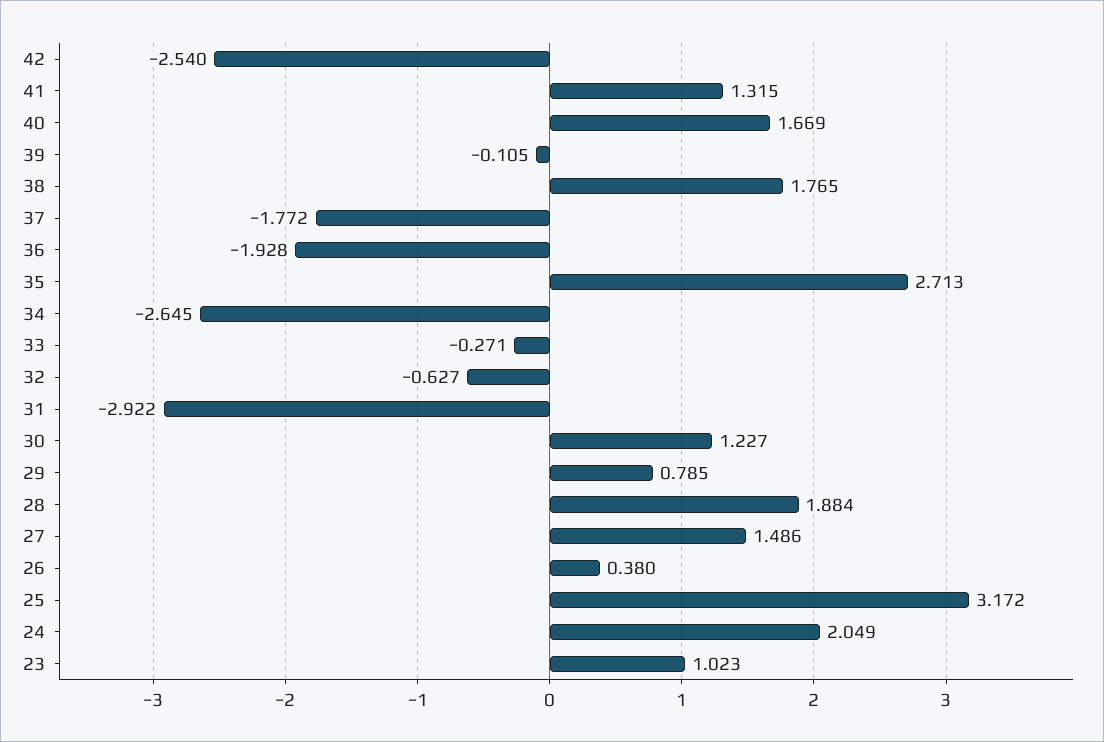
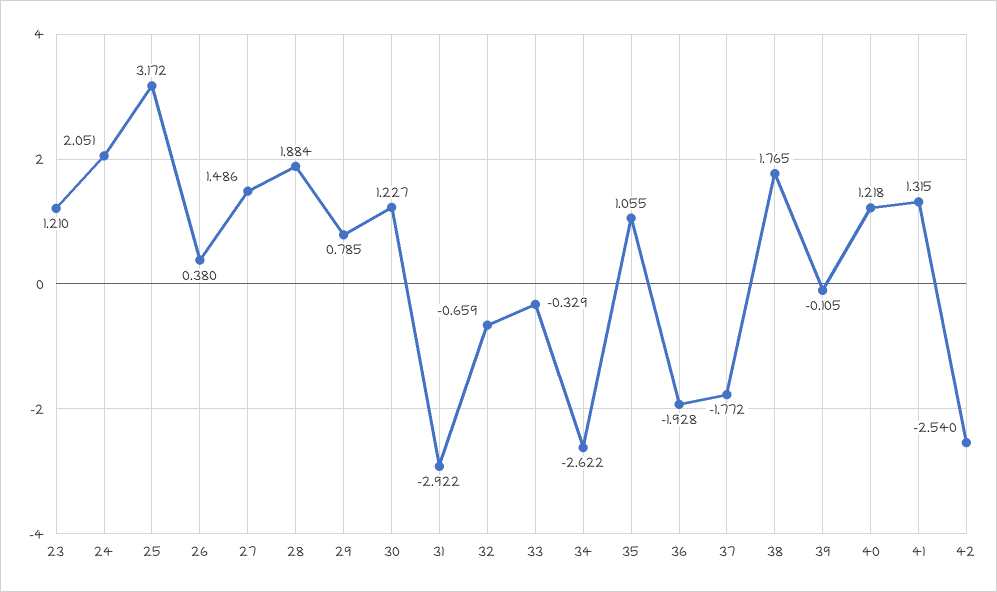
40: 1.669 -> 1.218
35: 2.713 -> 1.055
34: -2.645 -> -2.622
33: -0.271 -> -0.329
32: -0.627 -> -0.659
24: 2.049 -> 2.051
23: 1.023 -> 1.21

